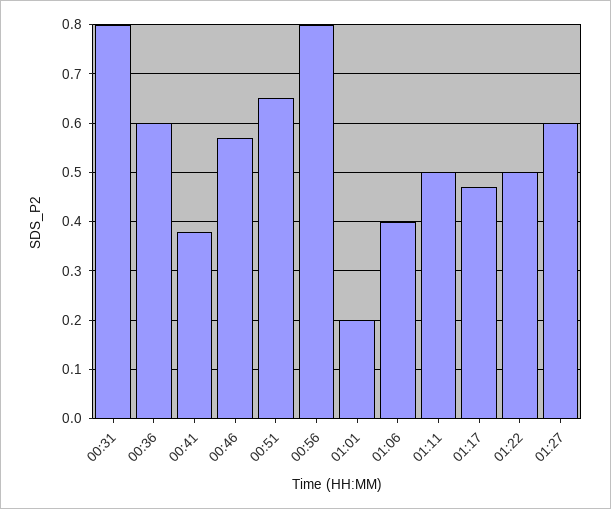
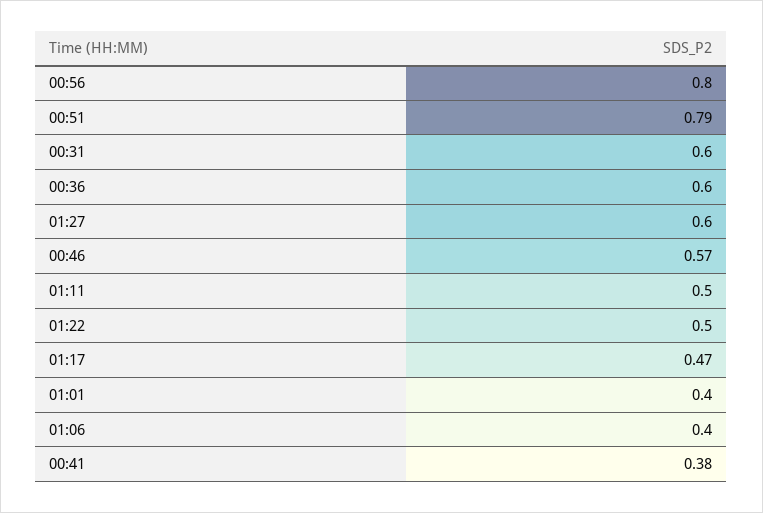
00:31: 0.8 -> 0.6
00:51: 0.65 -> 0.79
01:01: 0.2 -> 0.4

